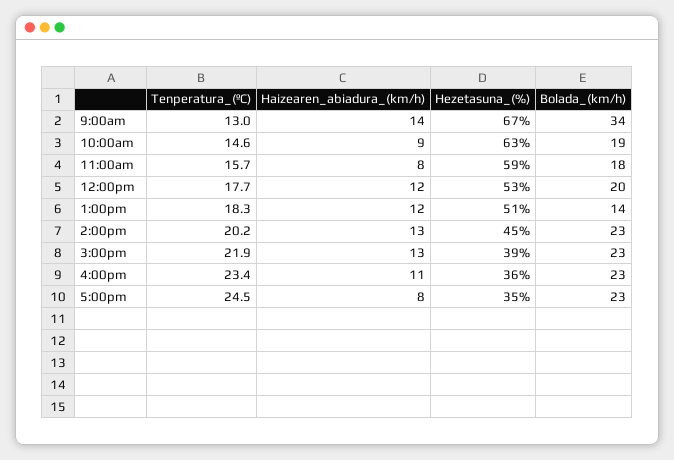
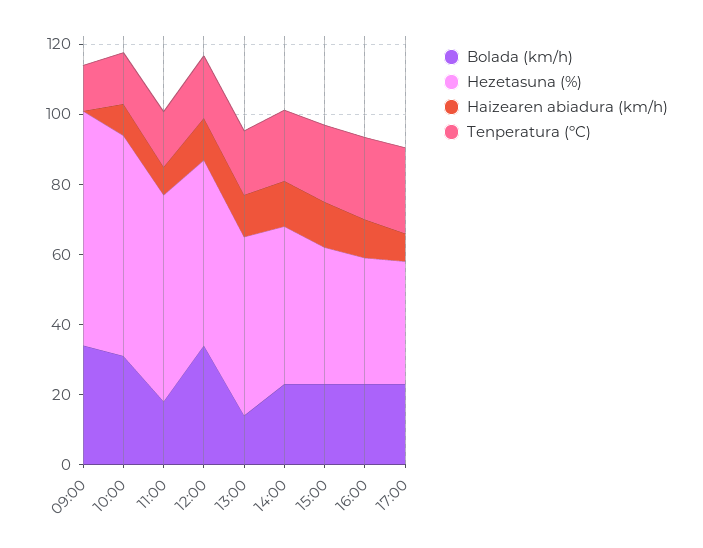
Haizearen_abiadura_(km/h), 9:00am: 14 -> 0
Bolada_(km/h), 10:00am: 19 -> 30
Bolada_(km/h), 12:00pm: 20 -> 35

